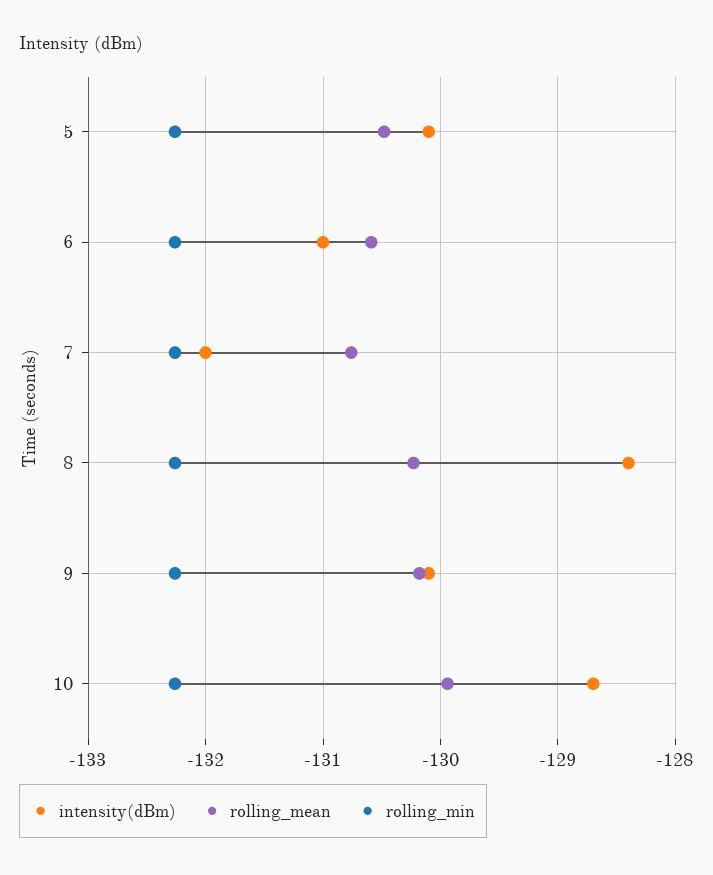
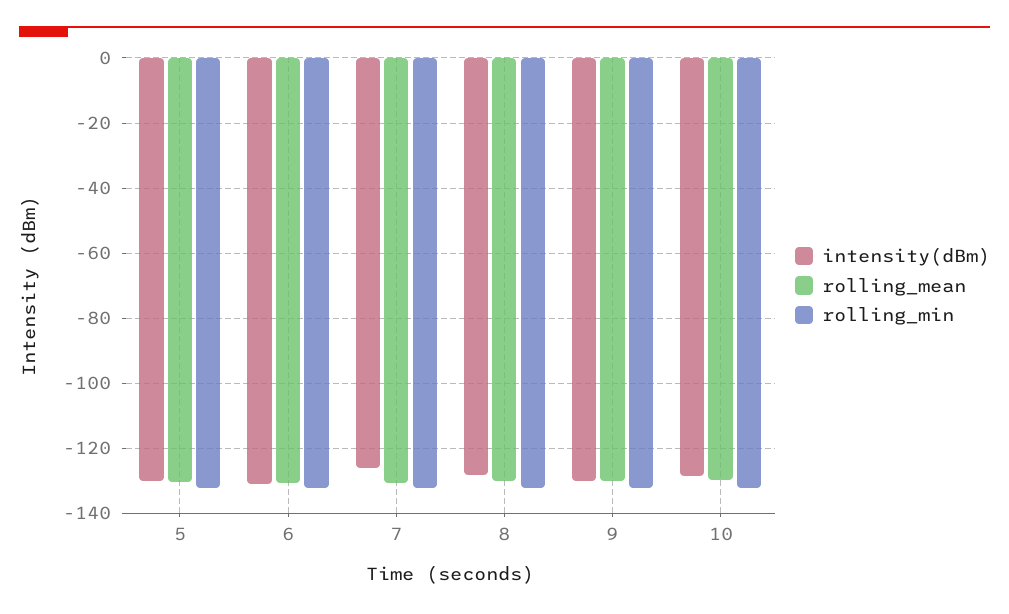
intensity(dBm), 7: -132 -> -126

